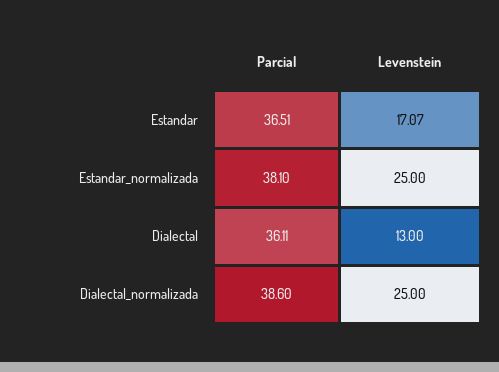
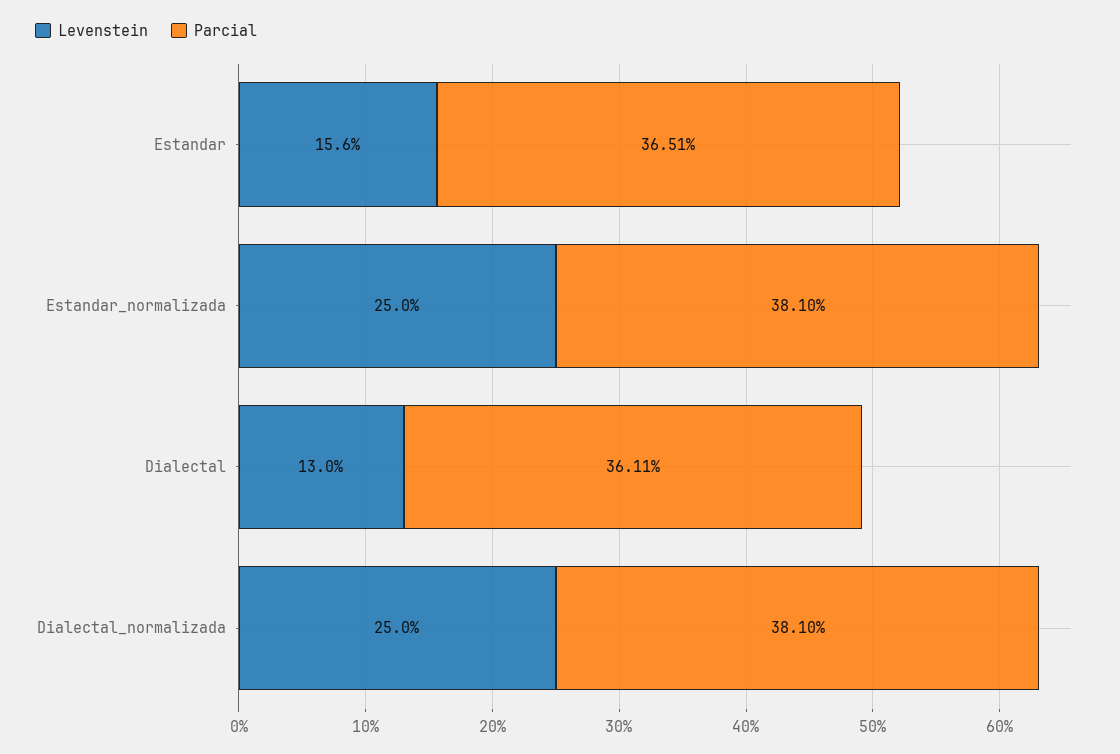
Levenstein, Estandar: 17.07 -> 15.6
Parcial, Dialectal_normalizada: 38.6 -> 38.1

